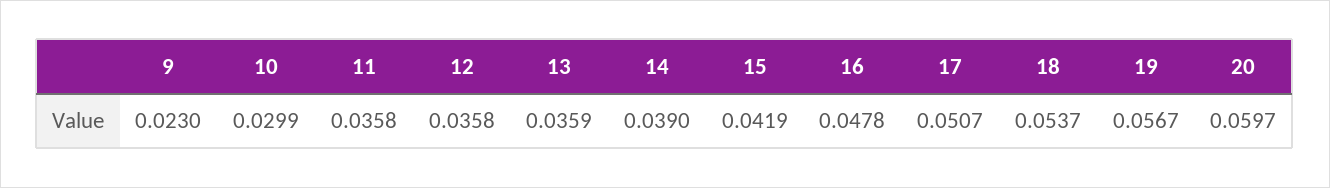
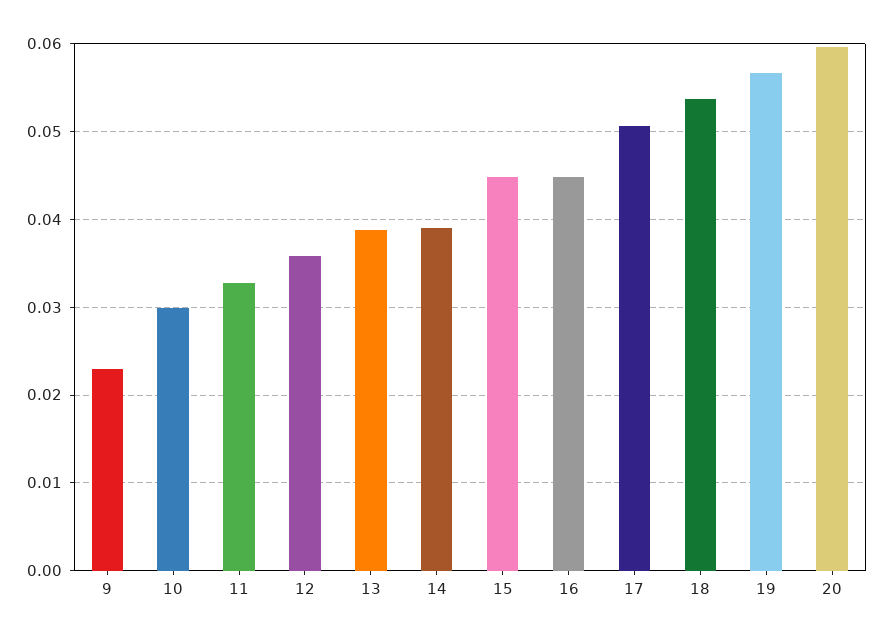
11: 0.0358 -> 0.033
13: 0.0359 -> 0.039
15: 0.0419 -> 0.045
16: 0.0478 -> 0.045

